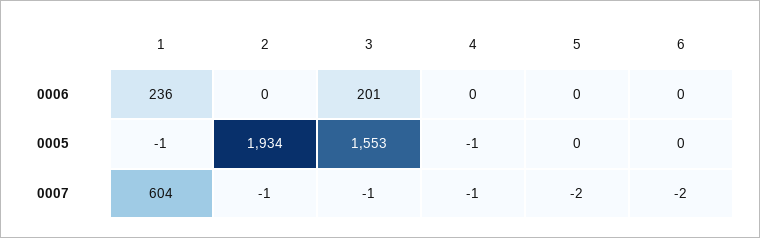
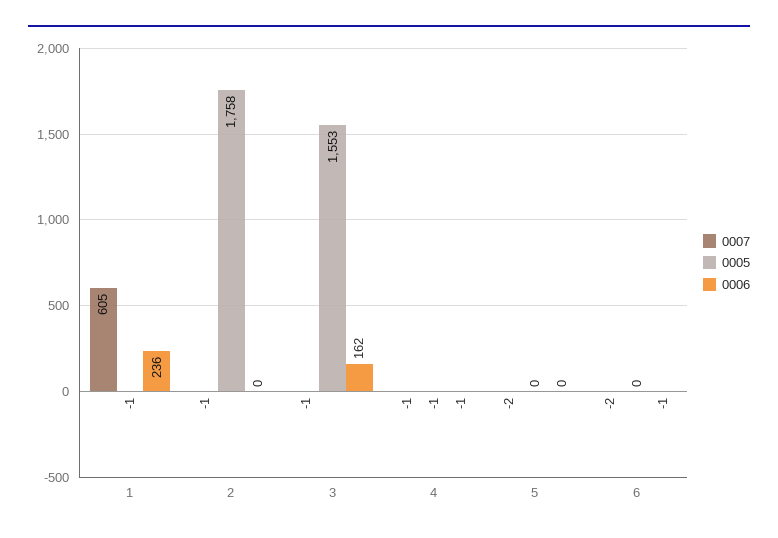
0006, 3: 201 -> 162
0006, 4: 0 -> -1
0006, 6: 0 -> -1
0005, 2: 1934 -> 1758
0007, 1: 604 -> 605

